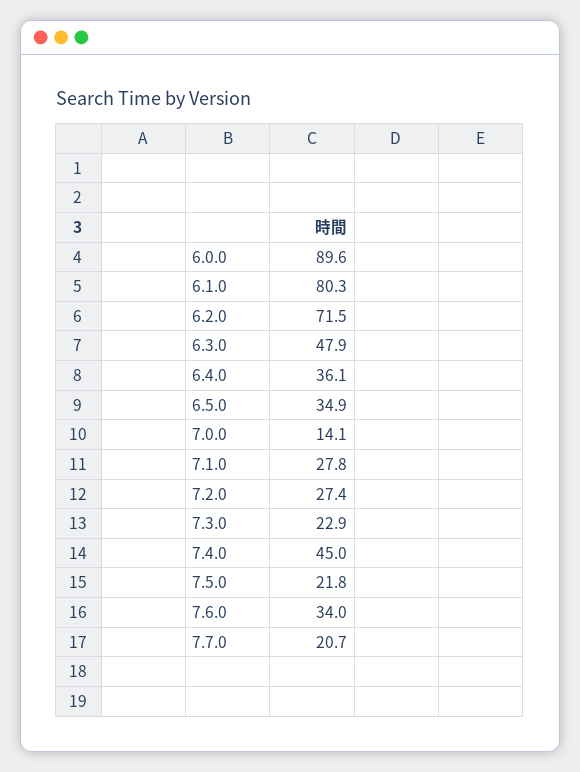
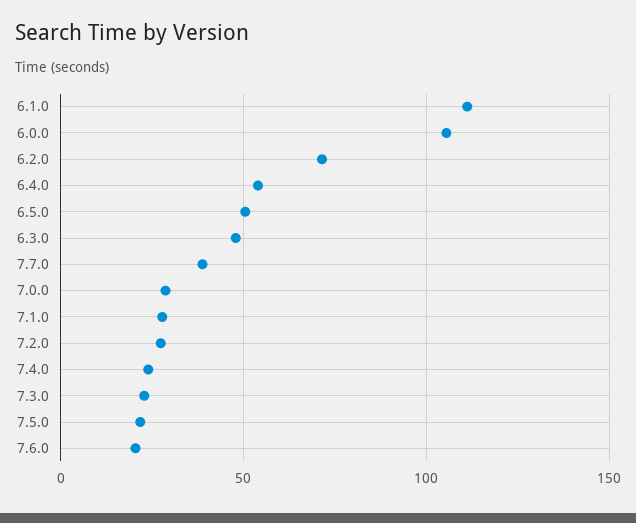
6.0.0: 89.6 -> 105
6.1.0: 80.3 -> 110
6.4.0: 36.1 -> 55
6.5.0: 34.9 -> 50
7.0.0: 14.1 -> 30
7.4.0: 45 -> 25
7.6.0: 34 -> 20
7.7.0: 20.7 -> 40

